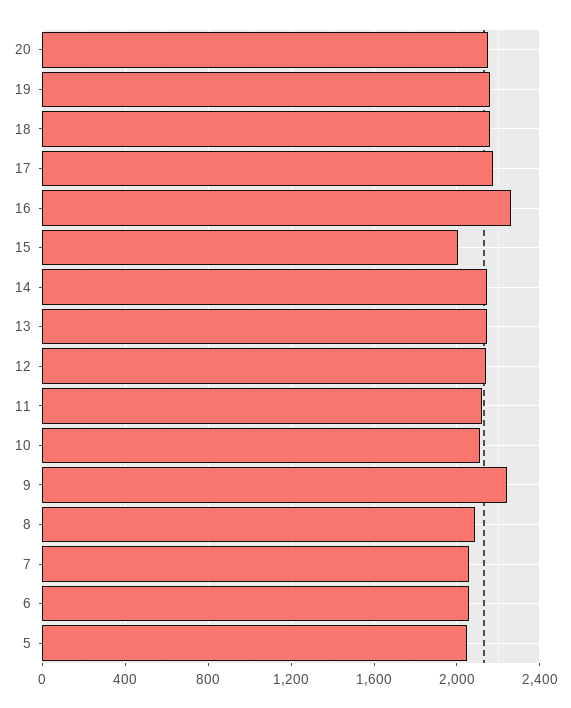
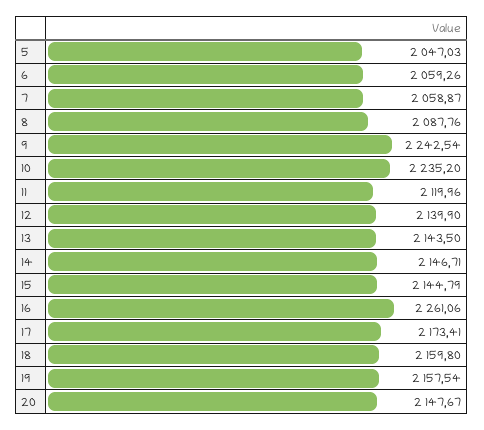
15: 2000 -> 2144.79
10: 2100 -> 2235.2

